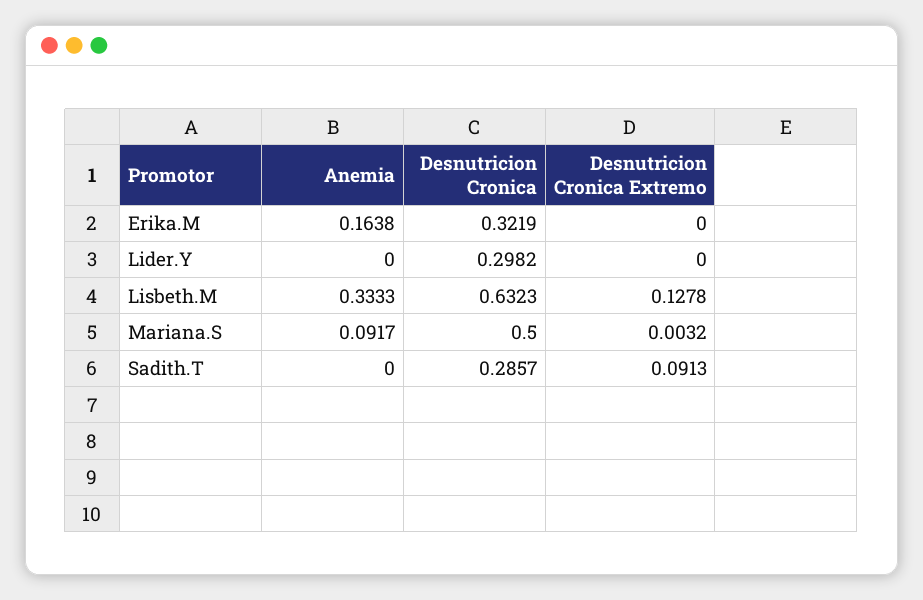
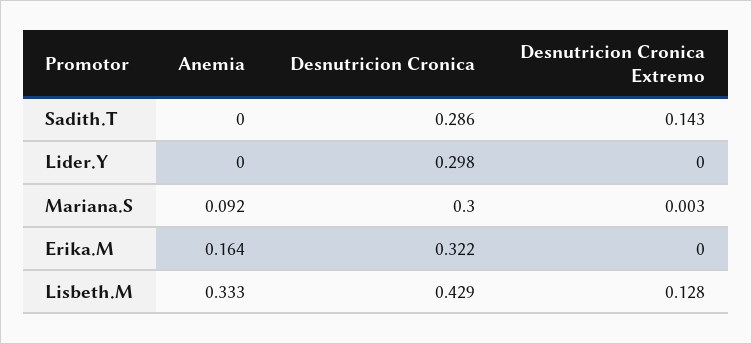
Desnutricion Cronica, Lisbeth.M: 0.6323 -> 0.429
Desnutricion Cronica, Mariana.S: 0.5 -> 0.3
Desnutricion Cronica Extremo, Sadith.T: 0.0913 -> 0.143

